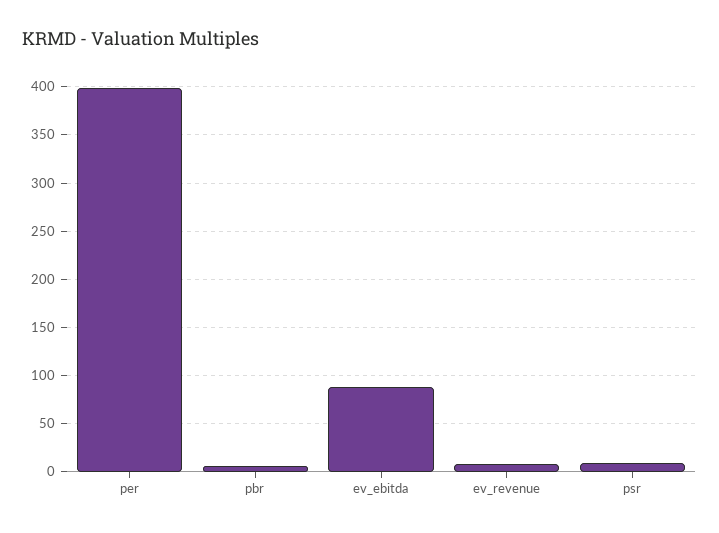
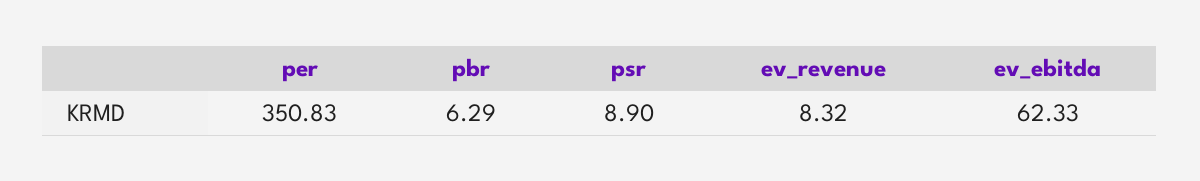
per: 400 -> 350.83
ev_ebitda: 90 -> 62.33

